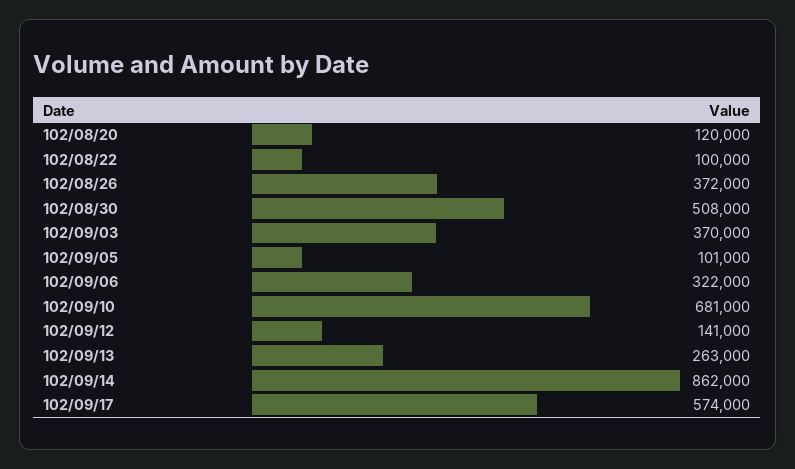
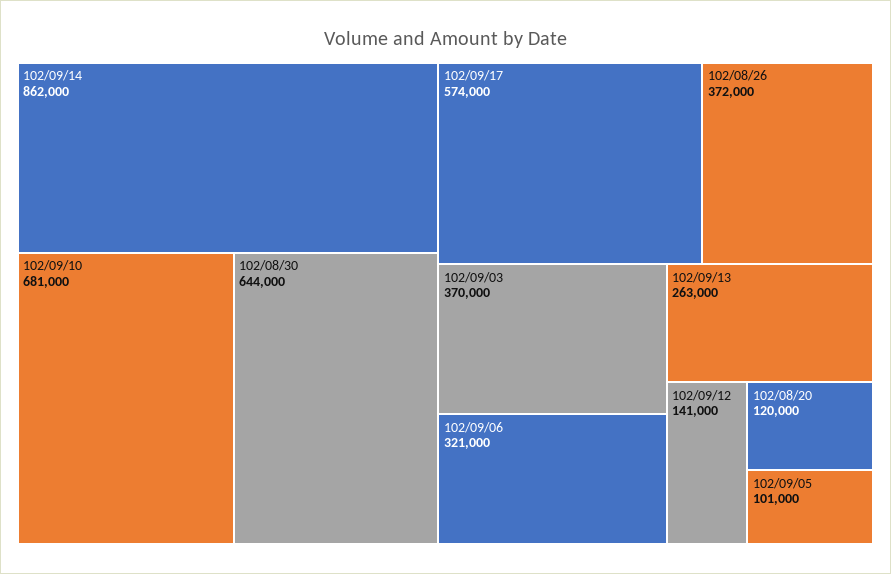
102/08/22: 100000 -> none
102/08/30: 508000 -> 644000
102/09/06: 322000 -> 321000

